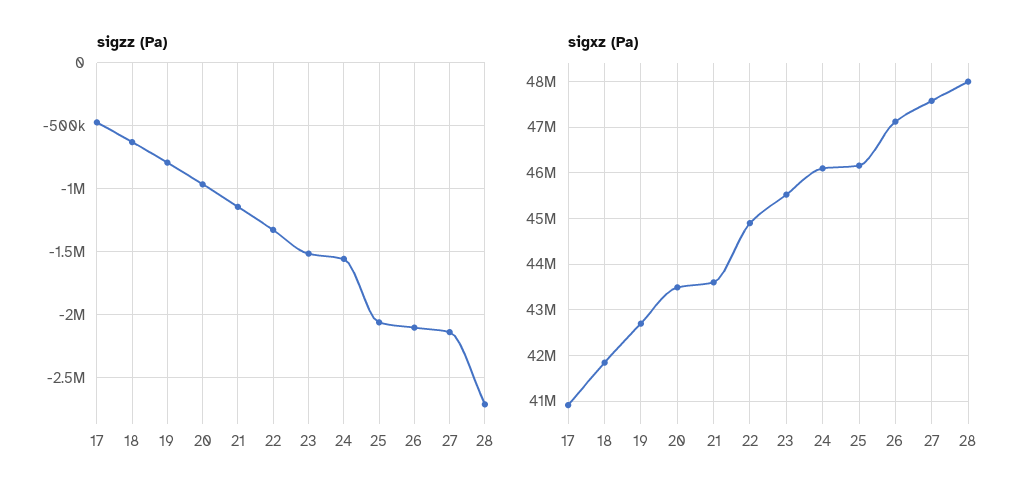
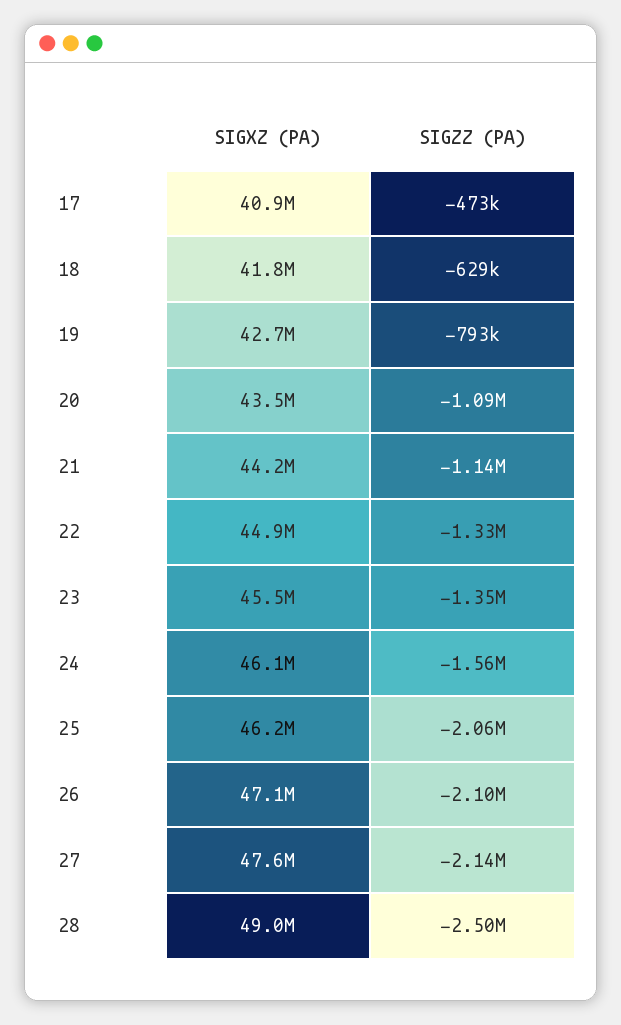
sigzz (Pa), 20: -950000 -> -1090000
sigzz (Pa), 23: -1500000 -> -1350000
sigzz (Pa), 28: -2700000 -> -2500000
sigxz (Pa), 21: 43600000 -> 44200000
sigxz (Pa), 28: 48000000 -> 49000000

